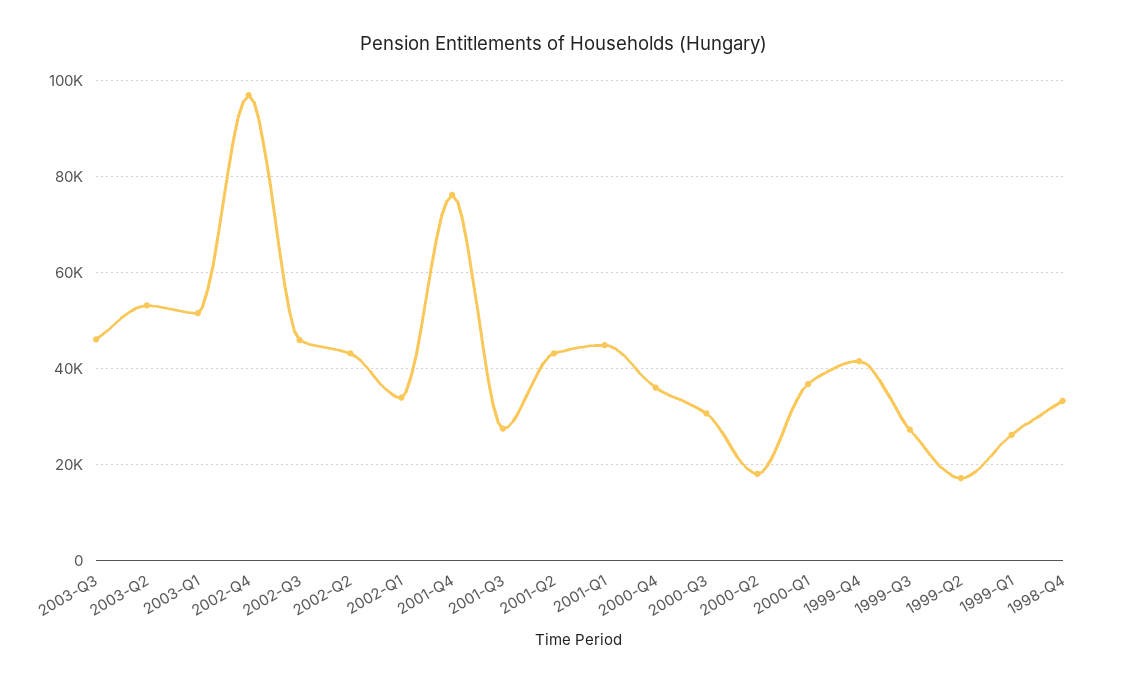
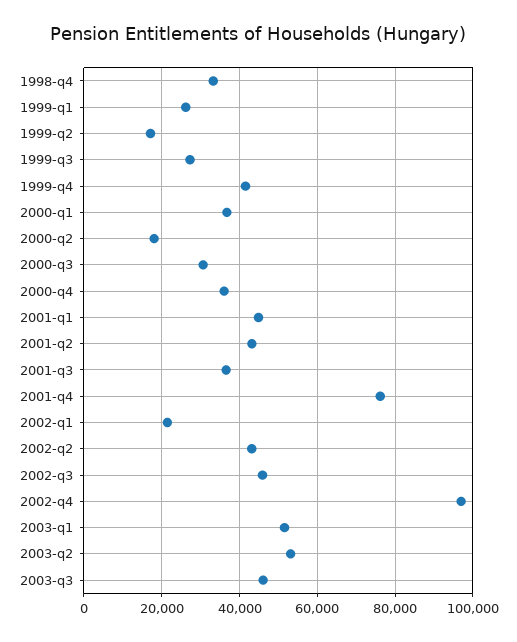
2002-Q1: 34000 -> 22000
2001-Q3: 28000 -> 36000

